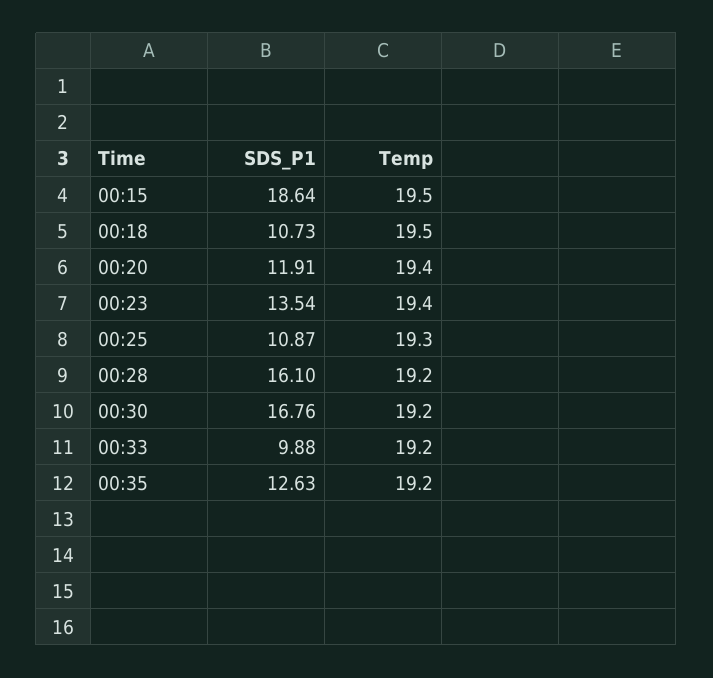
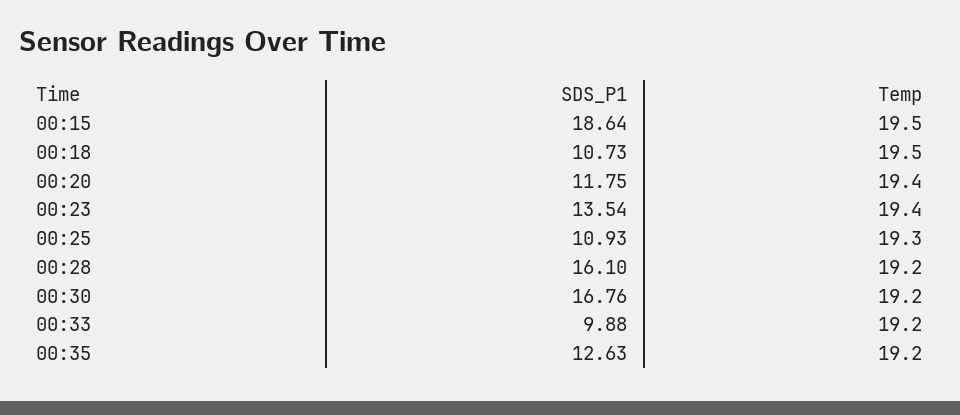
SDS_P1, 00:20: 11.91 -> 11.75
SDS_P1, 00:25: 10.87 -> 10.93

